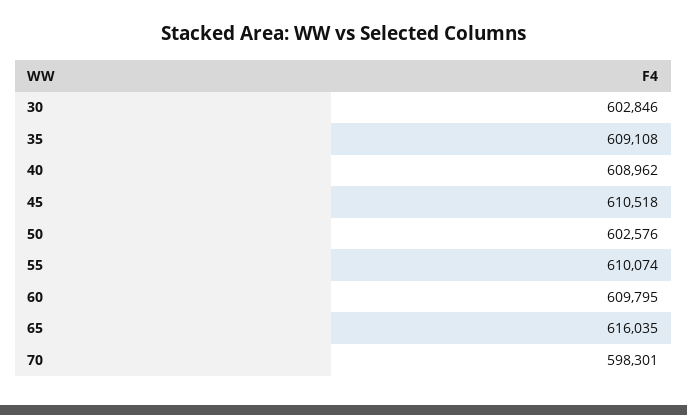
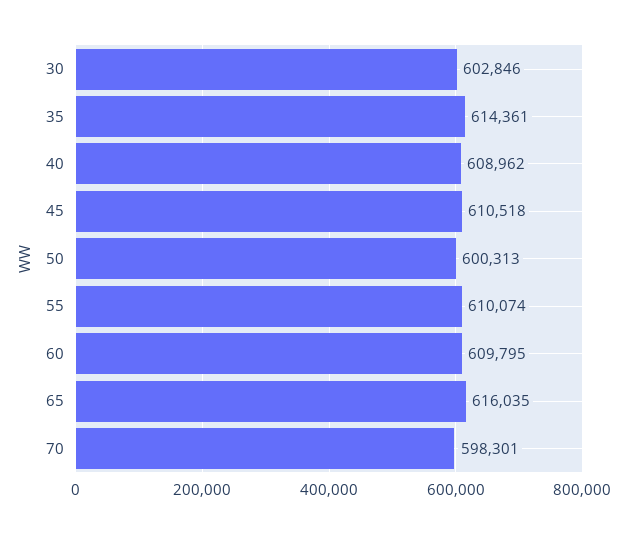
35: 609108 -> 614361
50: 602576 -> 600313

